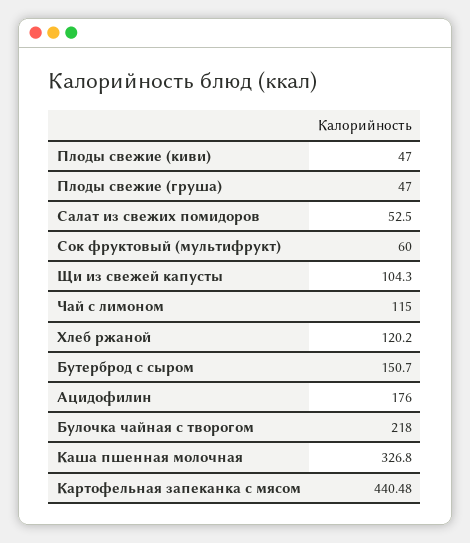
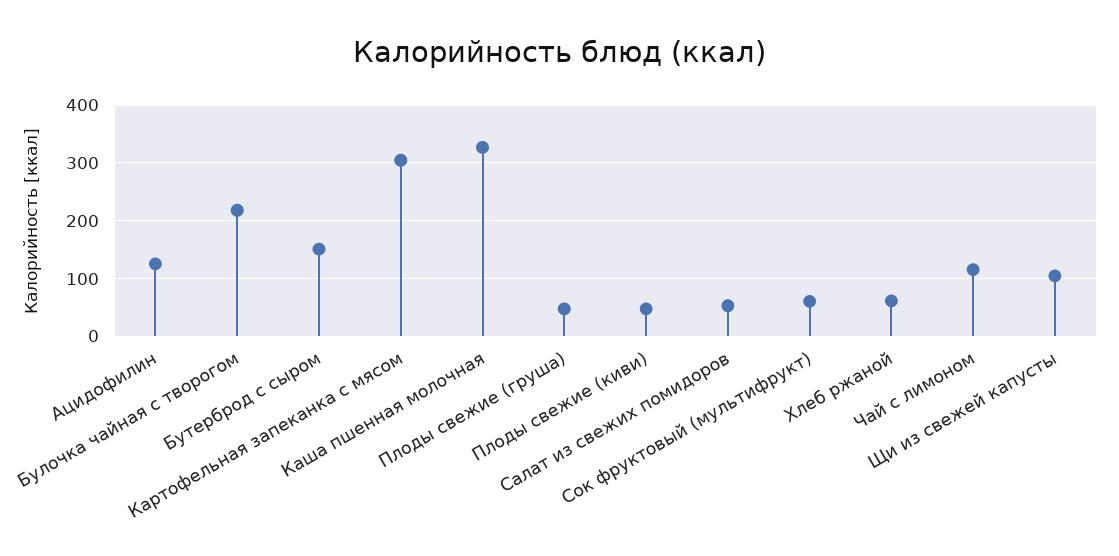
Хлеб ржаной: 120.2 -> 60
Ацидофилин: 176 -> 120
Картофельная запеканка с мясом: 440.48 -> 300

